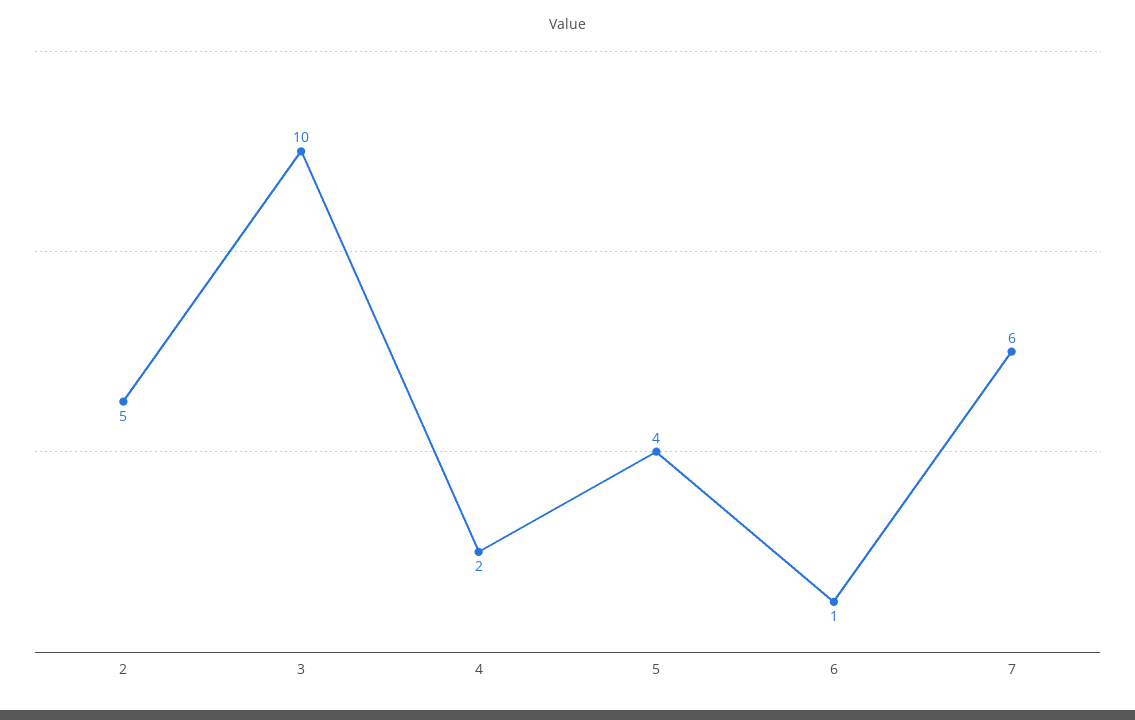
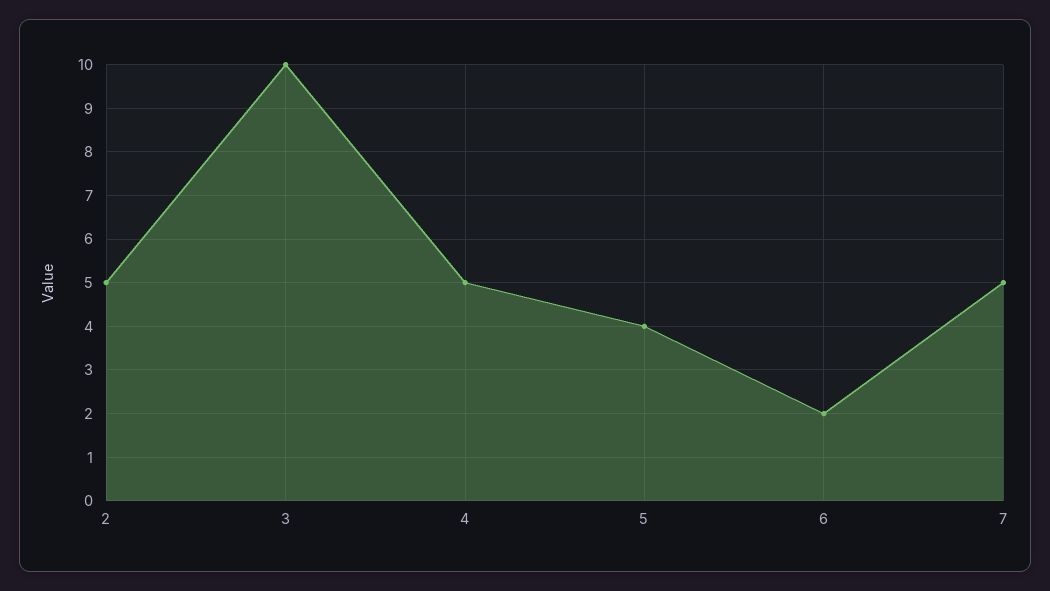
4: 2 -> 5
6: 1 -> 2
7: 6 -> 5

